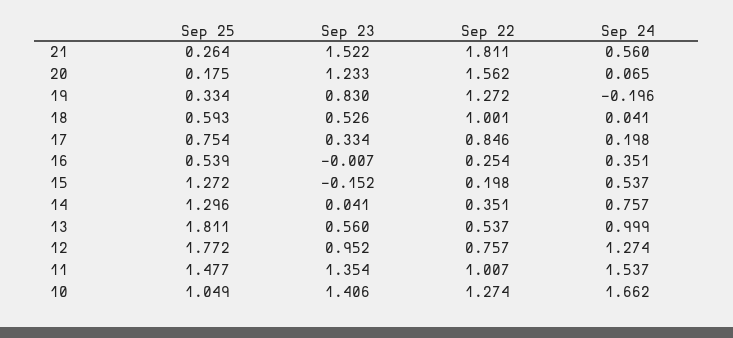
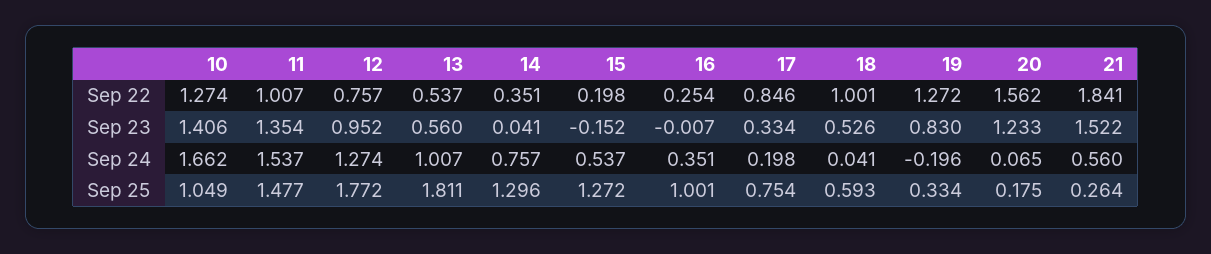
Sep 22, 21: 1.811 -> 1.841
Sep 25, 16: 0.539 -> 1.001
Sep 24, 13: 0.999 -> 1.007

